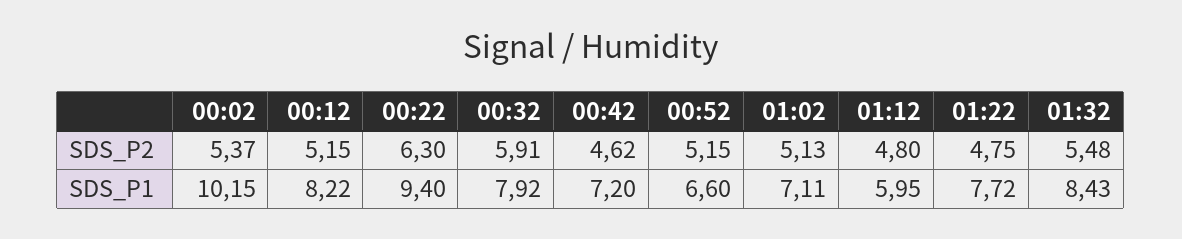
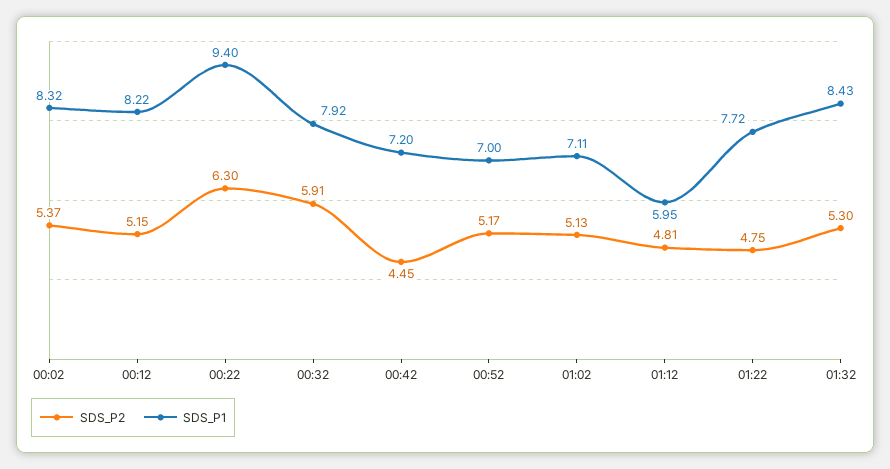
SDS_P2, 00:42: 4.62 -> 4.45
SDS_P2, 00:52: 5.15 -> 5.17
SDS_P2, 01:12: 4.8 -> 4.81
SDS_P2, 01:32: 5.48 -> 5.3
SDS_P1, 00:02: 10.15 -> 8.32
SDS_P1, 00:52: 6.6 -> 7

